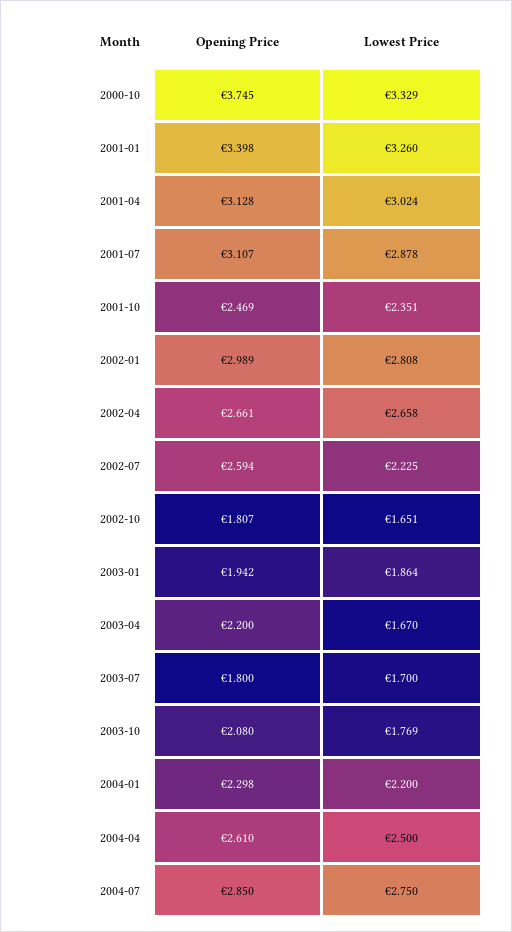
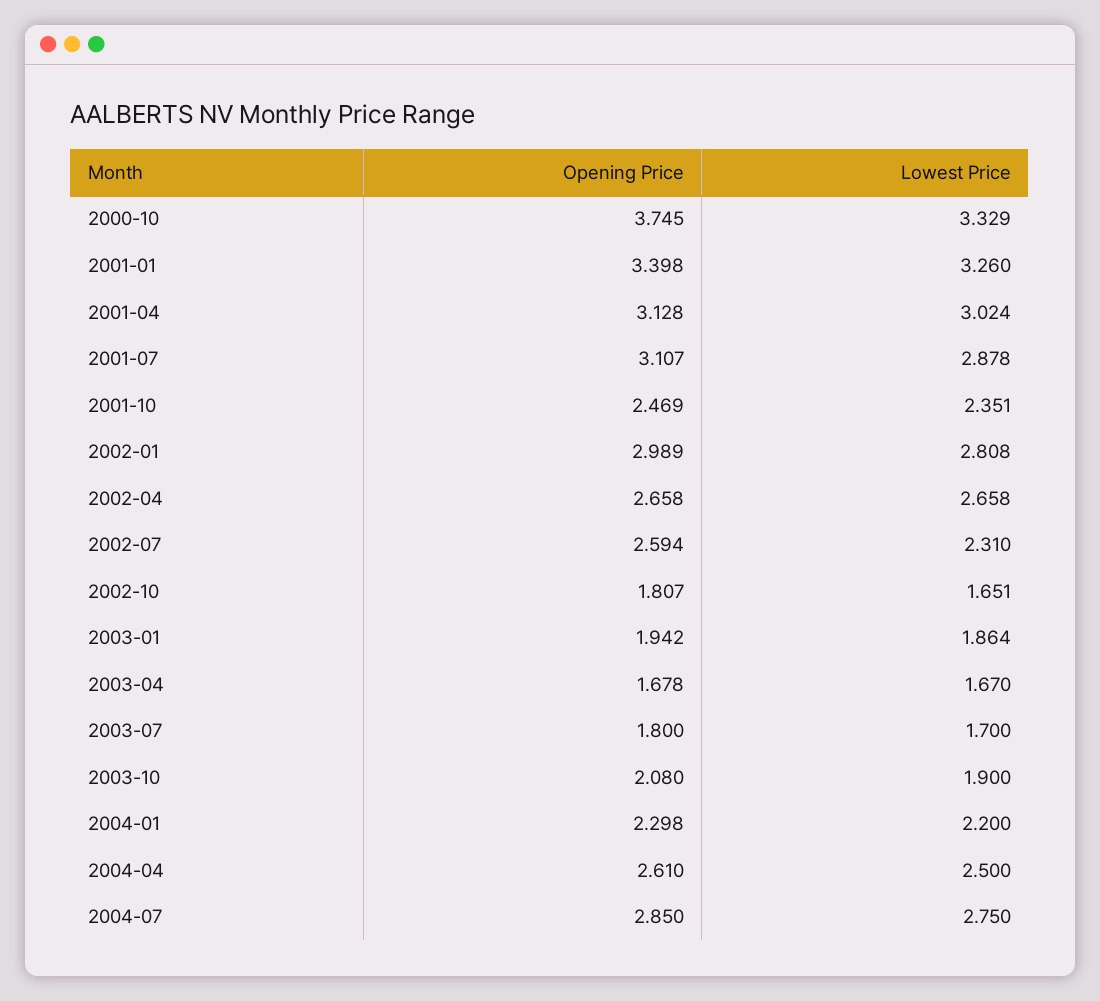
Opening Price, 2002-04: 2.661 -> 2.658
Lowest Price, 2002-07: 2.225 -> 2.31
Opening Price, 2003-04: 2.2 -> 1.678
Lowest Price, 2003-10: 1.769 -> 1.9

